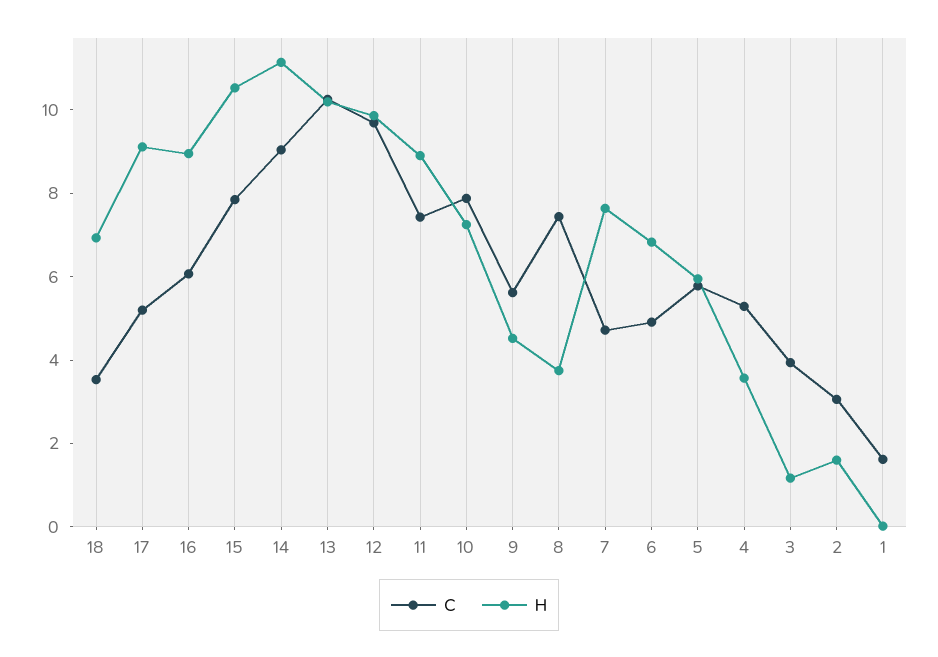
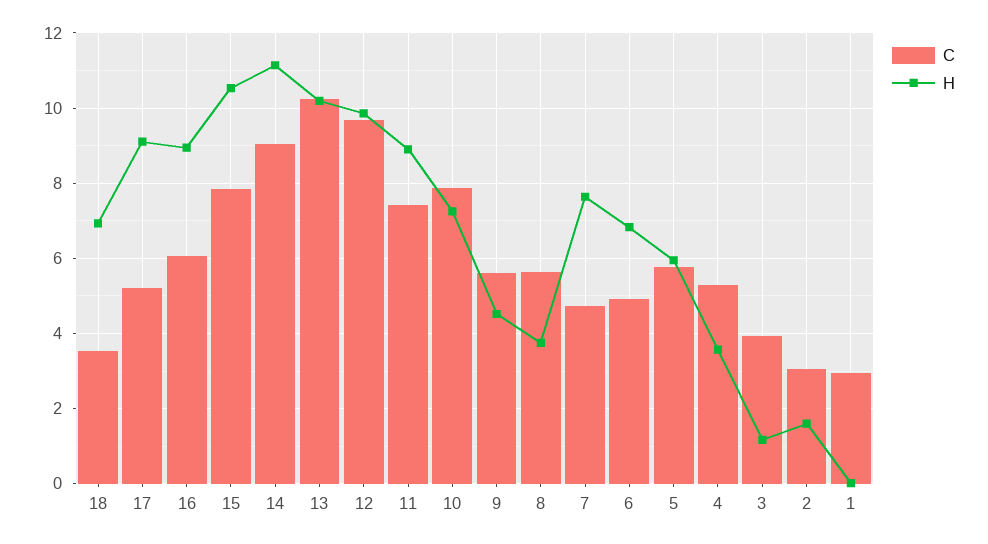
C, 8: 7.5 -> 5.6
C, 1: 1.5 -> 3

